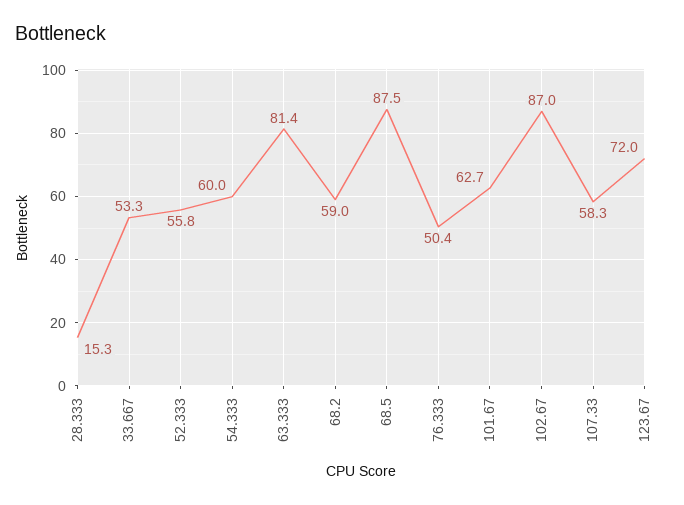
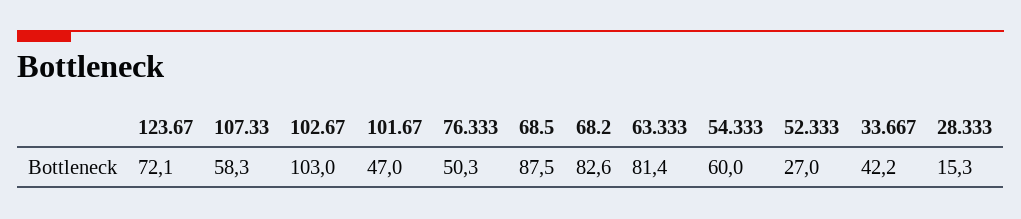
33.667: 53.3 -> 42.2
52.333: 55.8 -> 27
68.2: 59 -> 82.6
76.333: 50.4 -> 50.3
101.67: 62.7 -> 47
102.67: 87 -> 103
123.67: 72 -> 72.1

